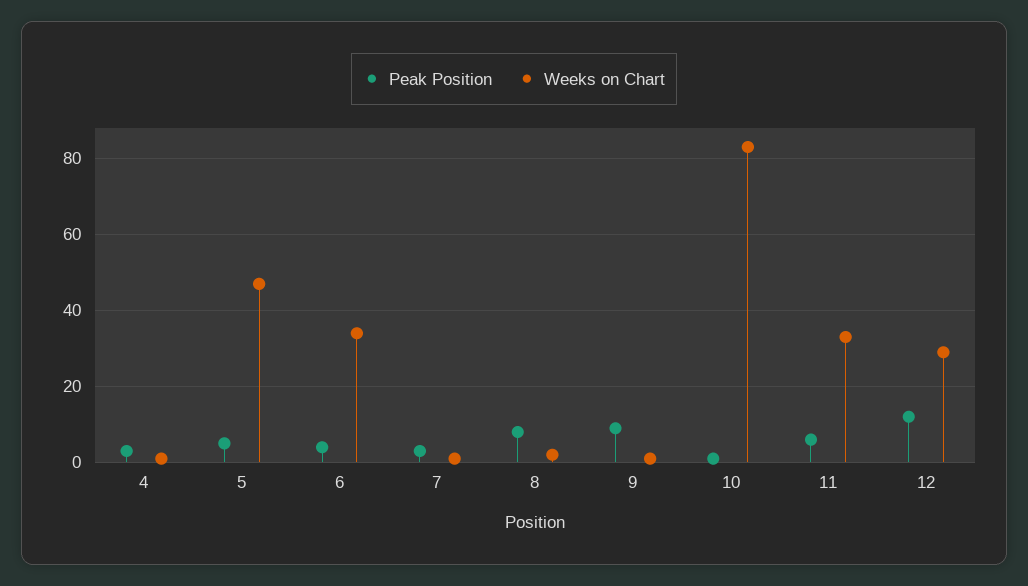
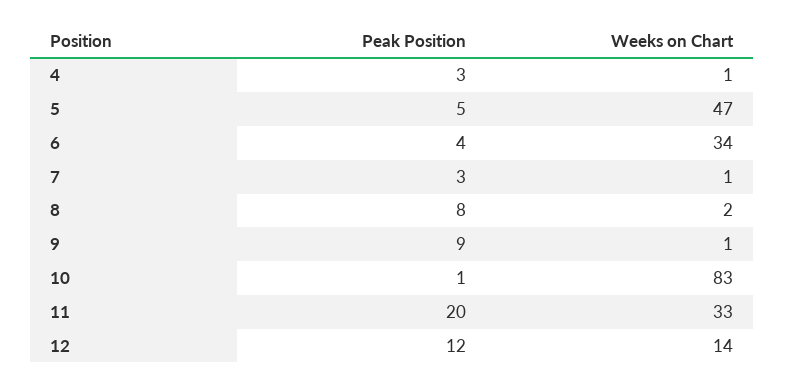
Peak Position, 11: 5 -> 20
Weeks on Chart, 12: 30 -> 14

